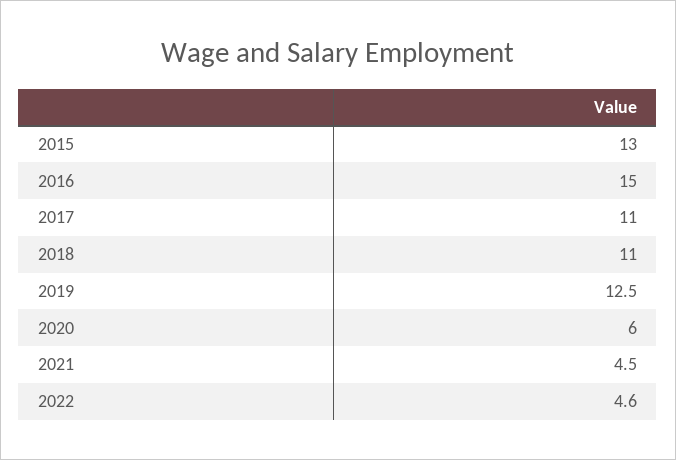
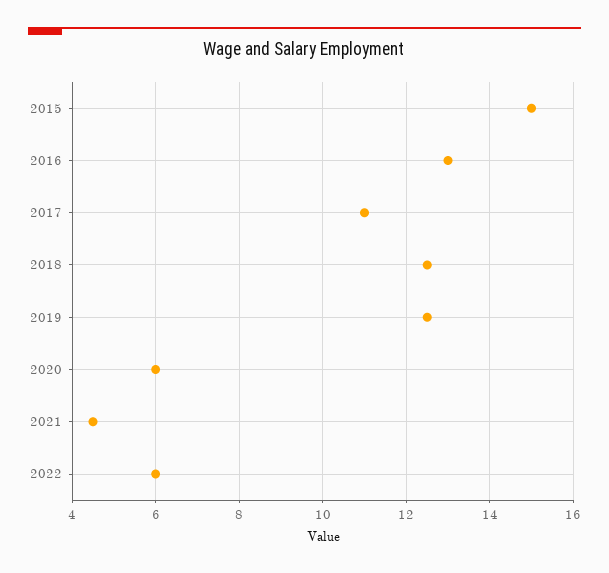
2015: 13 -> 15
2016: 15 -> 13
2018: 11 -> 12.5
2022: 4.6 -> 6

